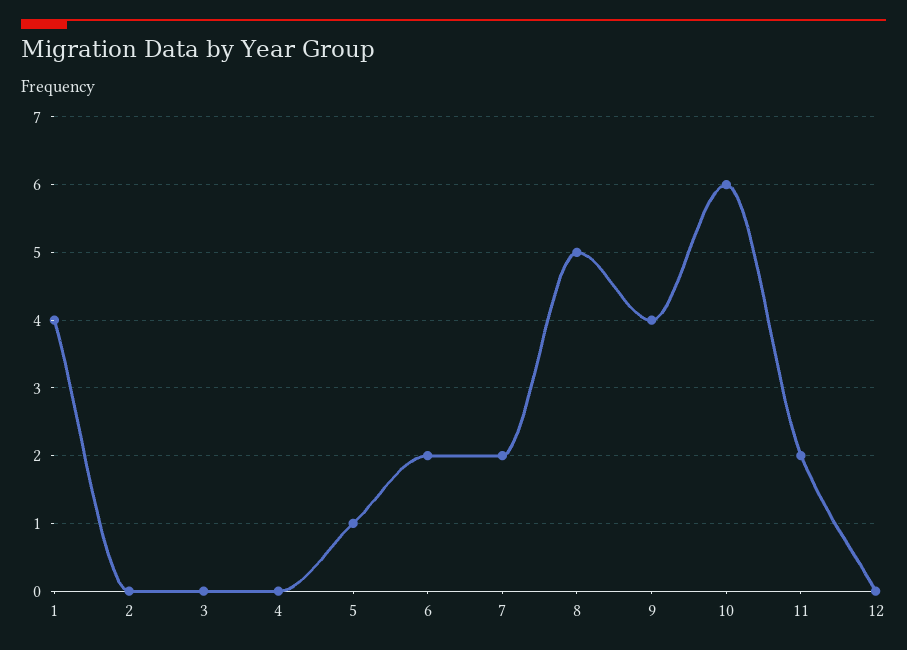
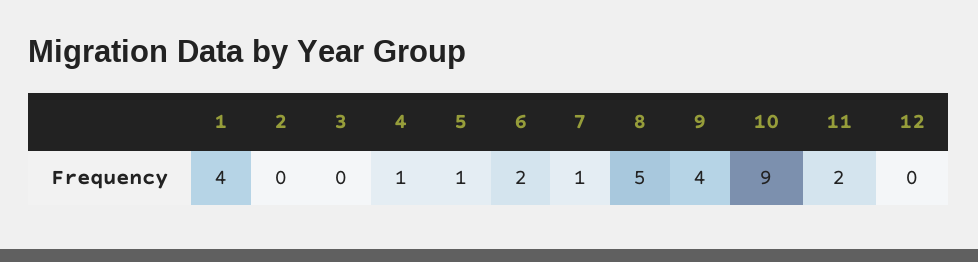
4: 0 -> 1
7: 2 -> 1
10: 6 -> 9

